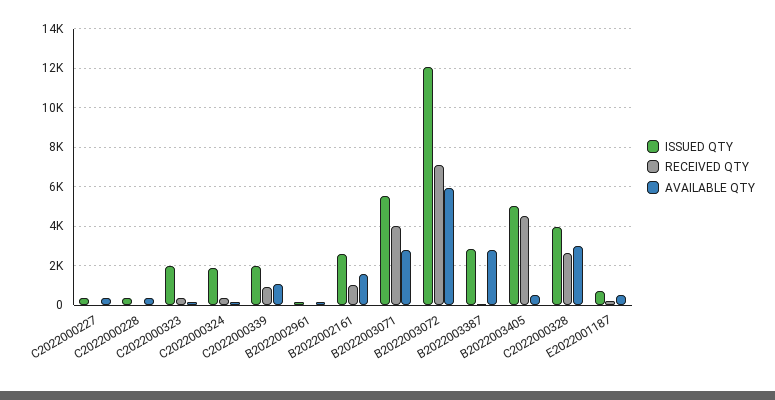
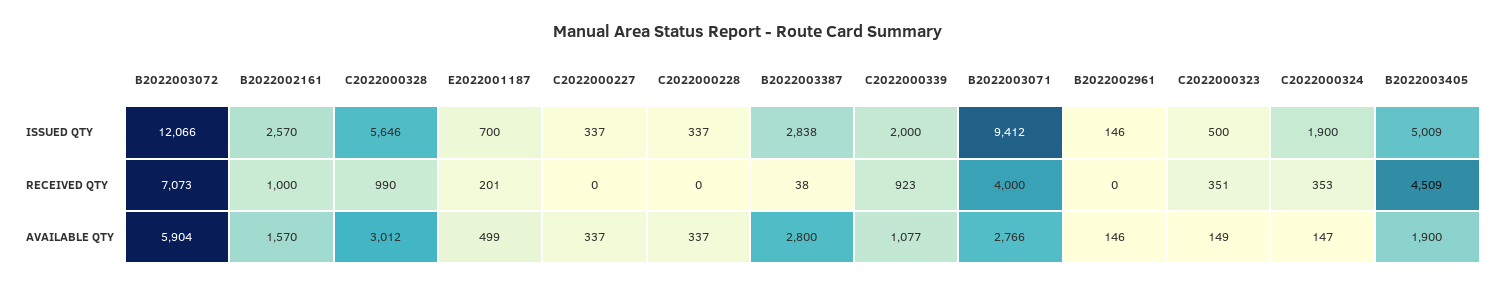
ISSUED QTY, C2022000323: 2000 -> 500
ISSUED QTY, B2022003071: 5500 -> 9412
AVAILABLE QTY, B2022003405: 500 -> 1900
ISSUED QTY, C2022000328: 4000 -> 5646
RECEIVED QTY, C2022000328: 2500 -> 990

